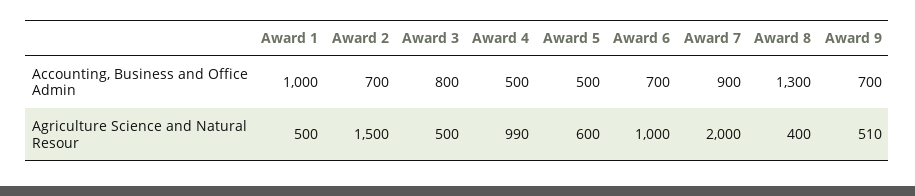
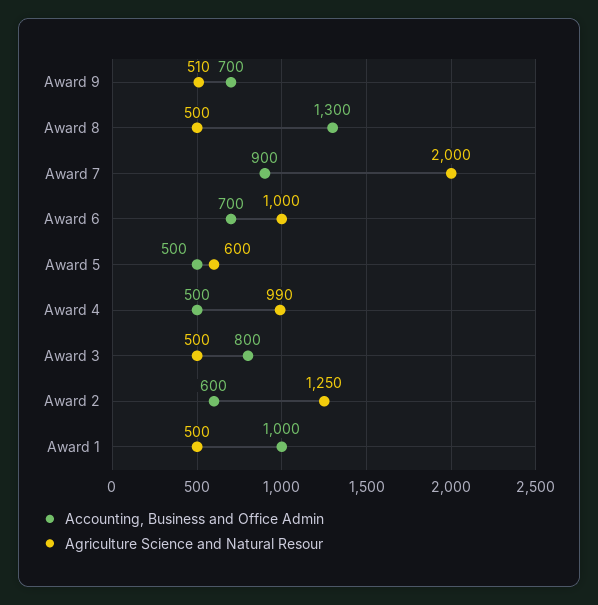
Accounting, Business and Office Admin, Award 2: 700 -> 600
Agriculture Science and Natural Resour, Award 2: 1500 -> 1250
Agriculture Science and Natural Resour, Award 8: 400 -> 500

